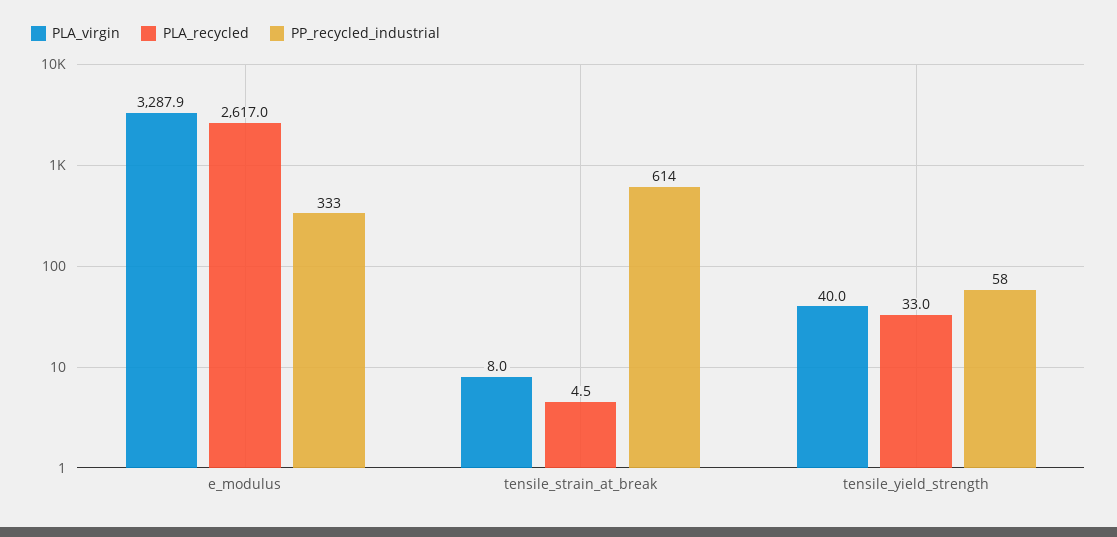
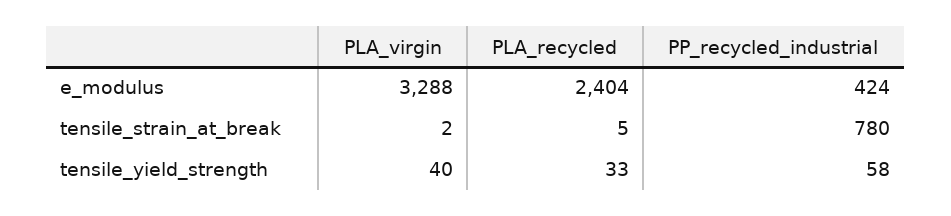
PLA_recycled, e_modulus: 2617 -> 2404
PP_recycled_industrial, e_modulus: 333 -> 424
PLA_virgin, tensile_strain_at_break: 8 -> 2
PP_recycled_industrial, tensile_strain_at_break: 614 -> 780

